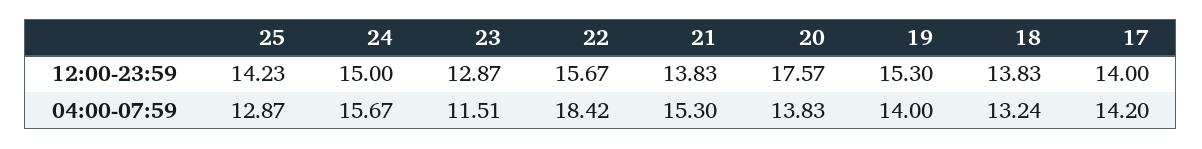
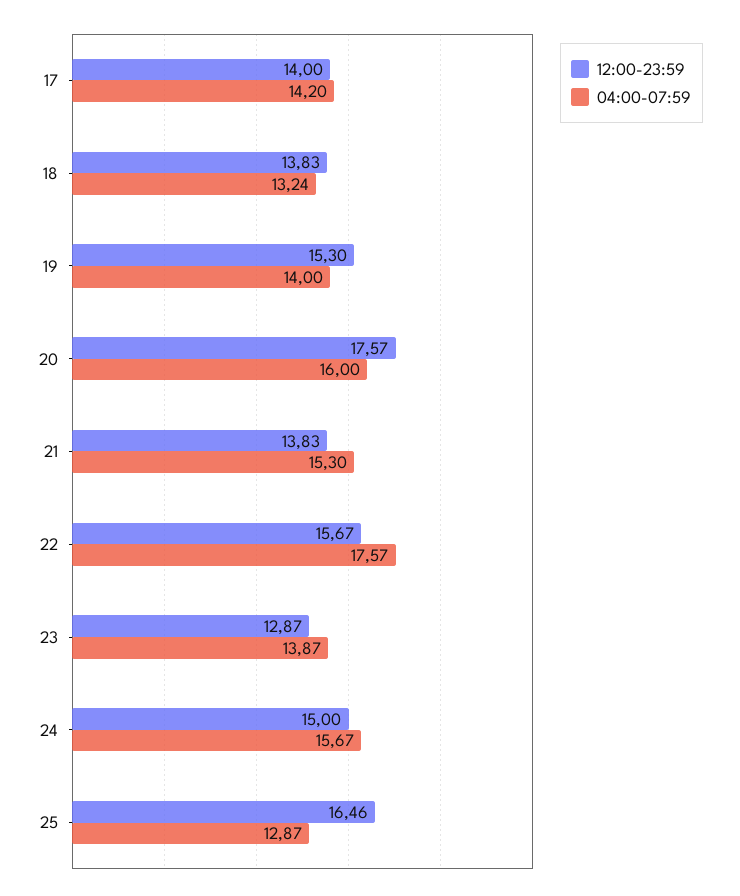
12:00-23:59, 25: 14.23 -> 16.46
04:00-07:59, 23: 11.51 -> 13.87
04:00-07:59, 22: 18.42 -> 17.57
04:00-07:59, 20: 13.83 -> 16

